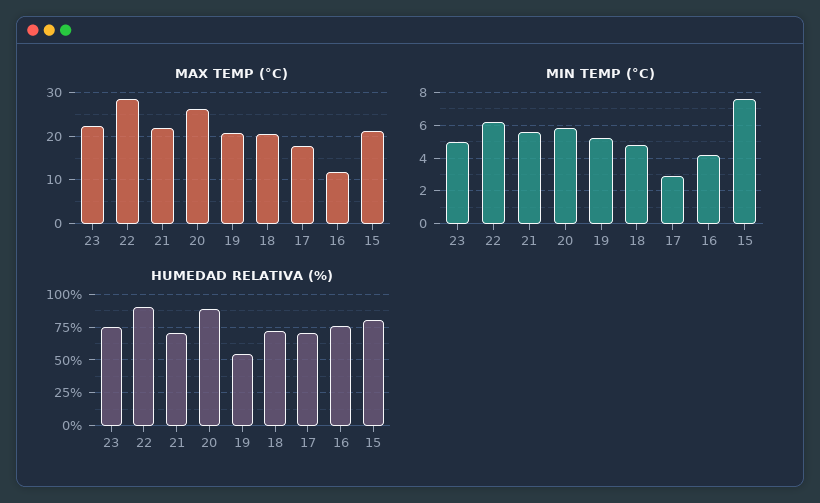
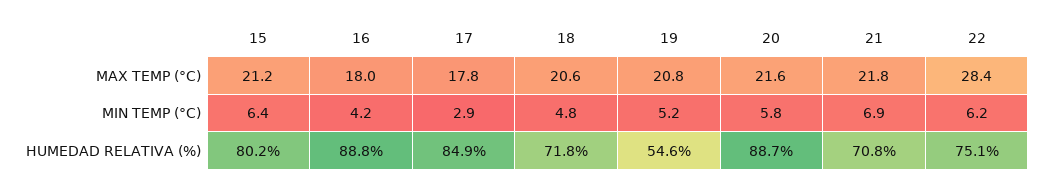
MAX TEMP (°C), 23: 22 -> none
MAX TEMP (°C), 20: 26 -> 21.6
MAX TEMP (°C), 16: 12 -> 18
MIN TEMP (°C), 23: 5 -> none
MIN TEMP (°C), 21: 5.5 -> 6.9
MIN TEMP (°C), 15: 7.5 -> 6.4
HUMEDAD RELATIVA (%), 23: 75 -> none
HUMEDAD RELATIVA (%), 22: 90 -> 75.1
HUMEDAD RELATIVA (%), 17: 70 -> 84.9
HUMEDAD RELATIVA (%), 16: 75 -> 88.8

